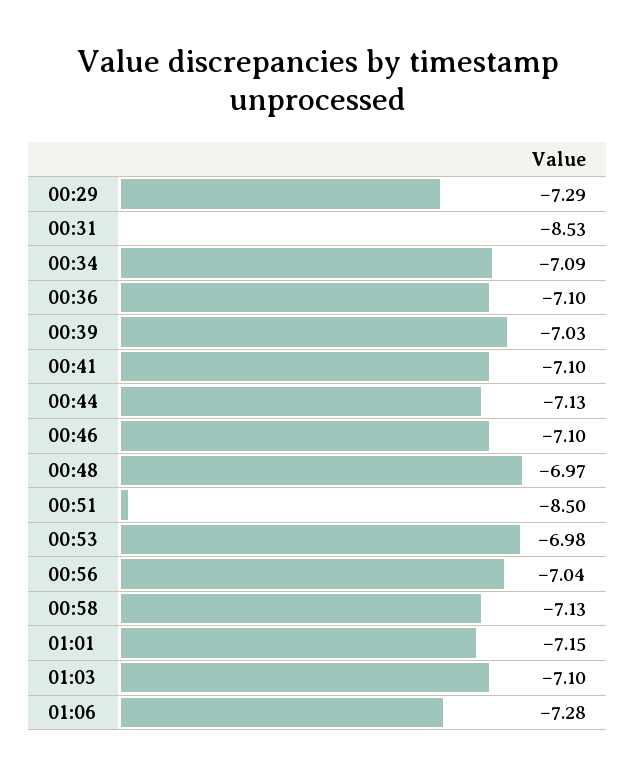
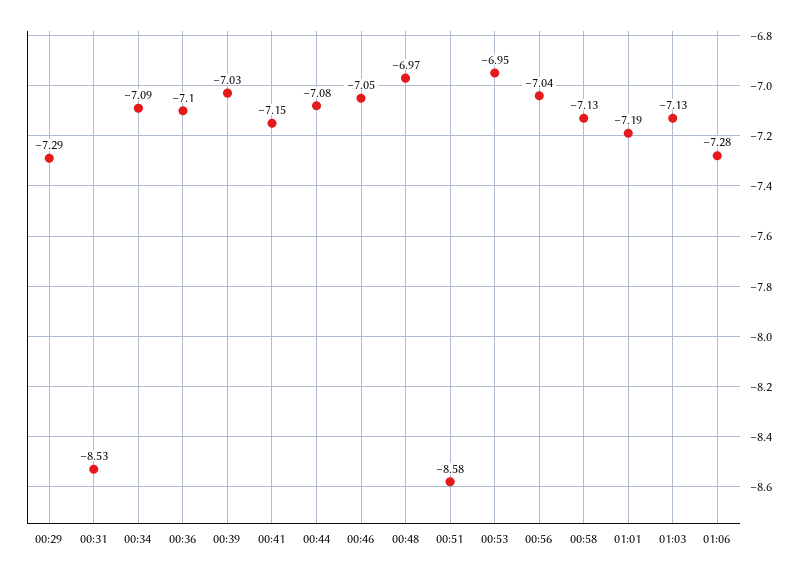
00:41: -7.1 -> -7.15
00:44: -7.13 -> -7.08
00:46: -7.1 -> -7.05
00:51: -8.5 -> -8.58
00:53: -6.98 -> -6.95
01:01: -7.15 -> -7.19
01:03: -7.1 -> -7.13

